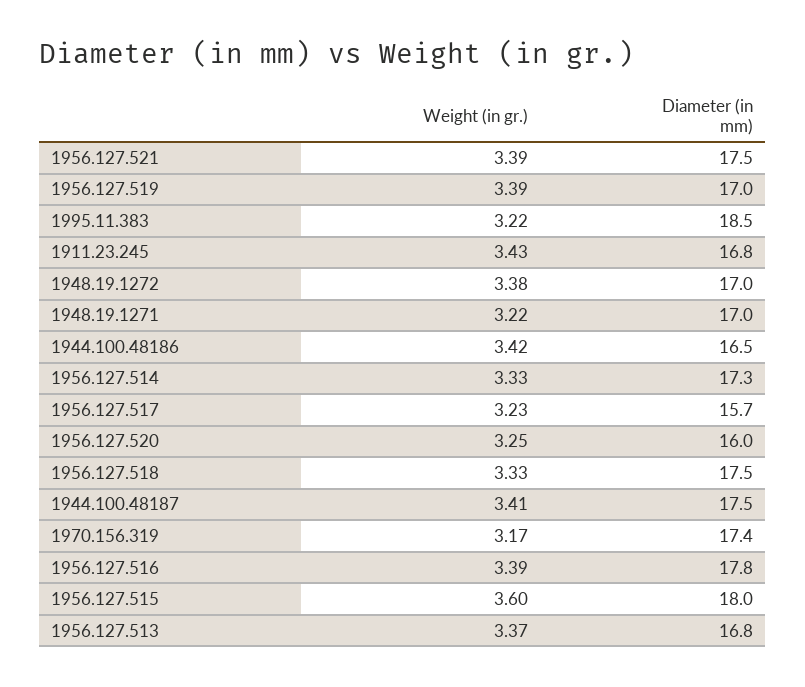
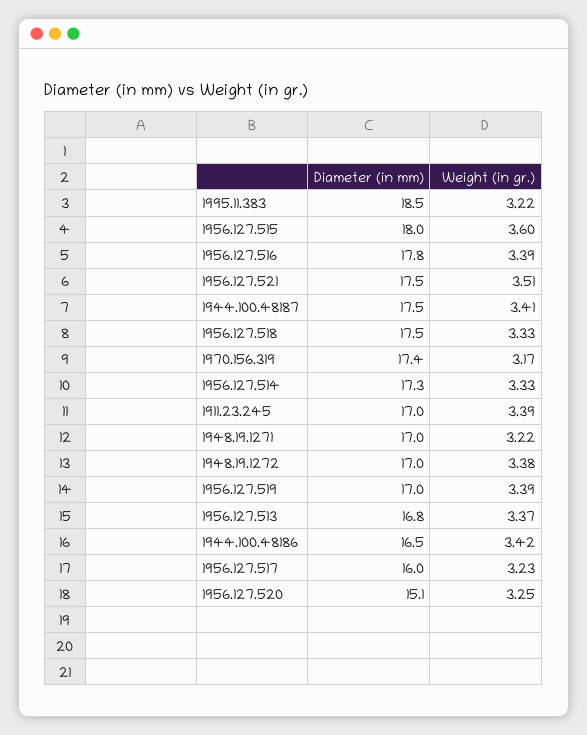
Weight (in gr.), 1956.127.521: 3.39 -> 3.51
Weight (in gr.), 1911.23.245: 3.43 -> 3.39
Diameter (in mm), 1911.23.245: 16.8 -> 17
Diameter (in mm), 1956.127.517: 15.7 -> 16
Diameter (in mm), 1956.127.520: 16 -> 15.1

